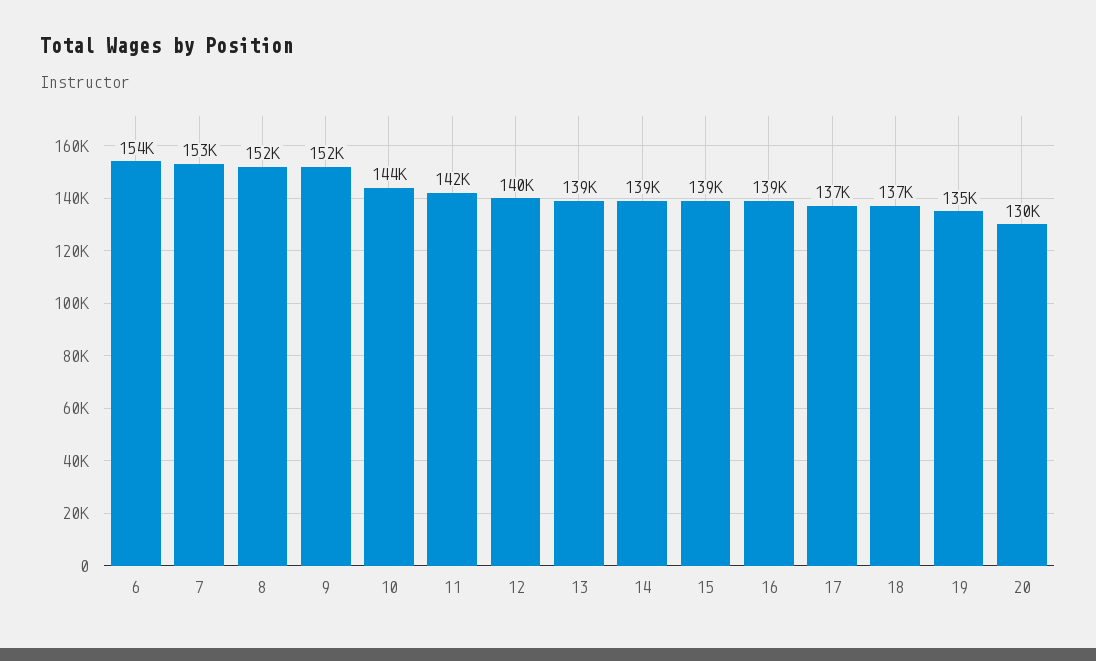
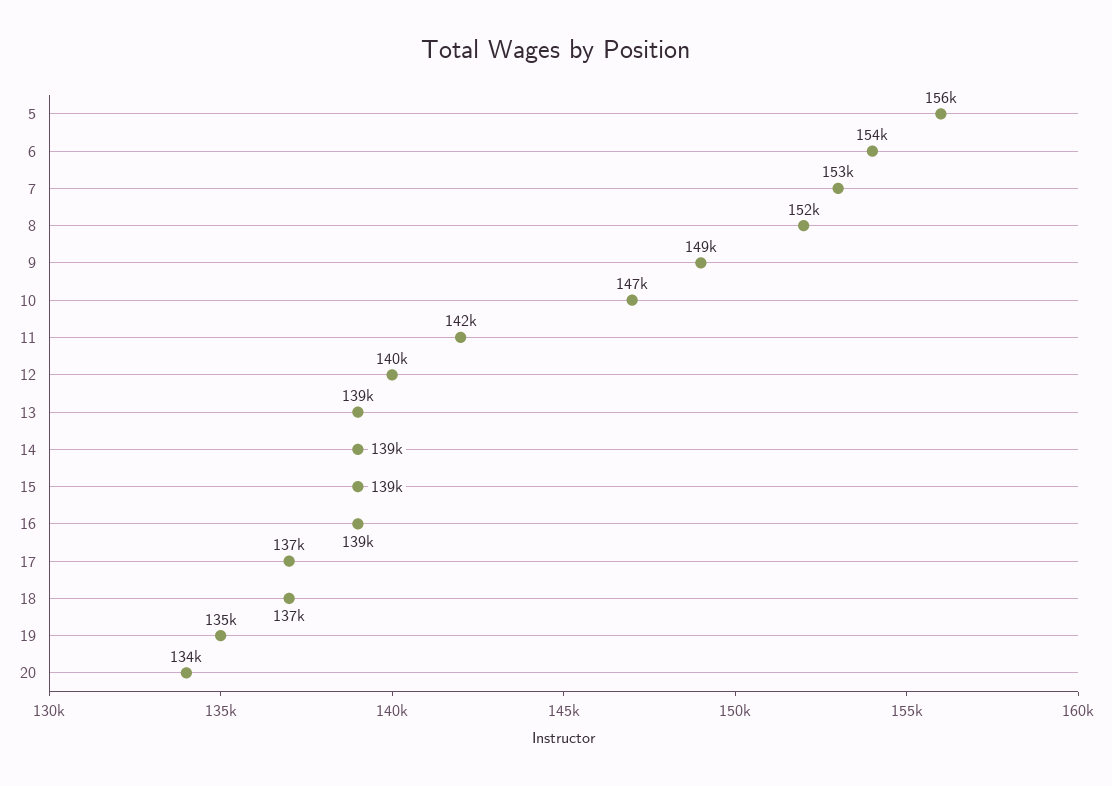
9: 152000 -> 149000
10: 144000 -> 147000
20: 130000 -> 134000
5: none -> 156000

